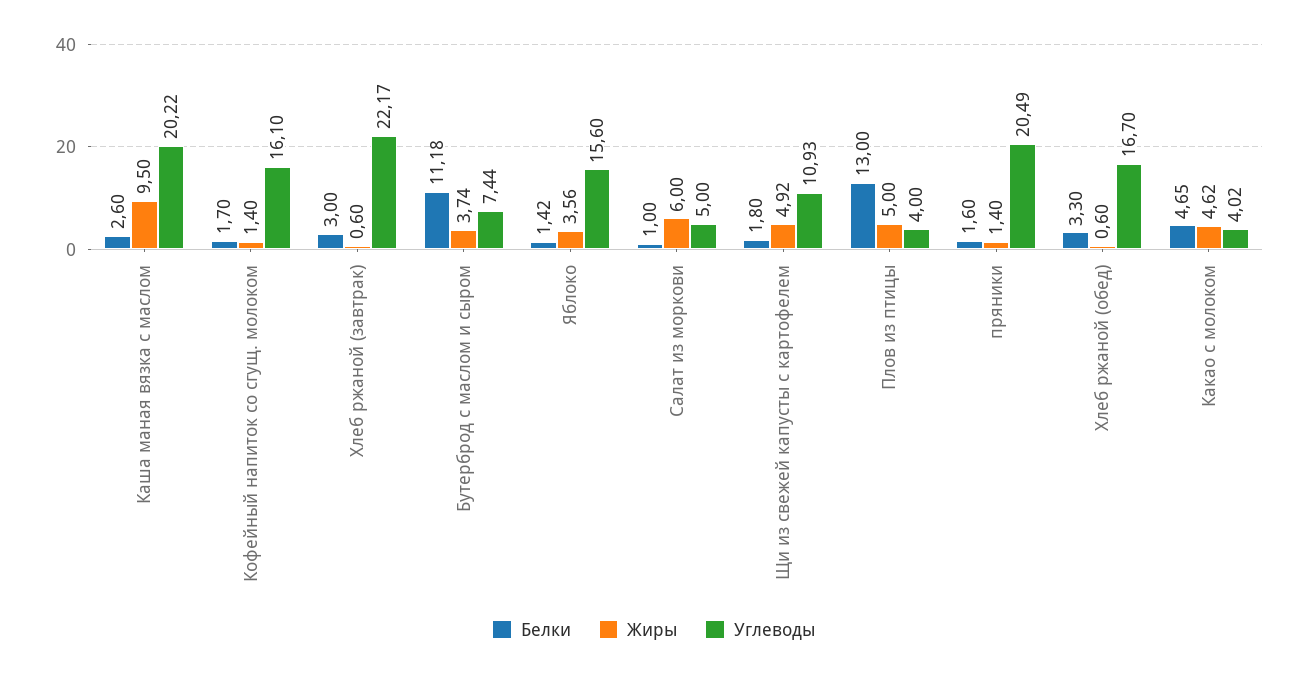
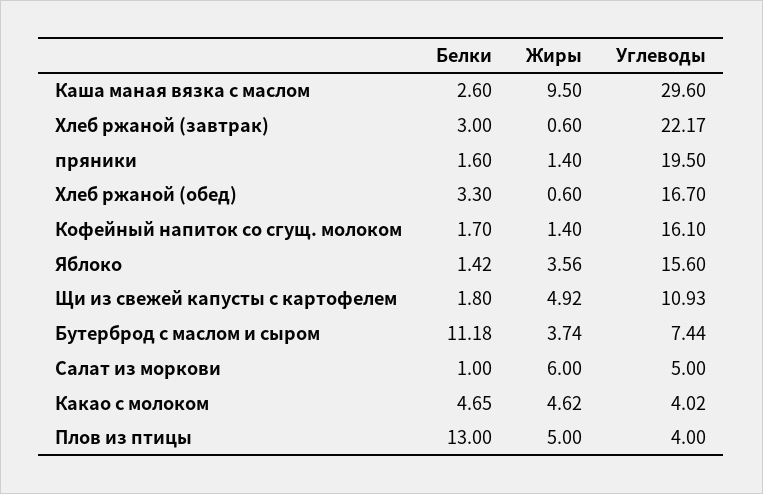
Углеводы, Каша маная вязка с маслом: 20.22 -> 29.6
Углеводы, пряники: 20.49 -> 19.5

